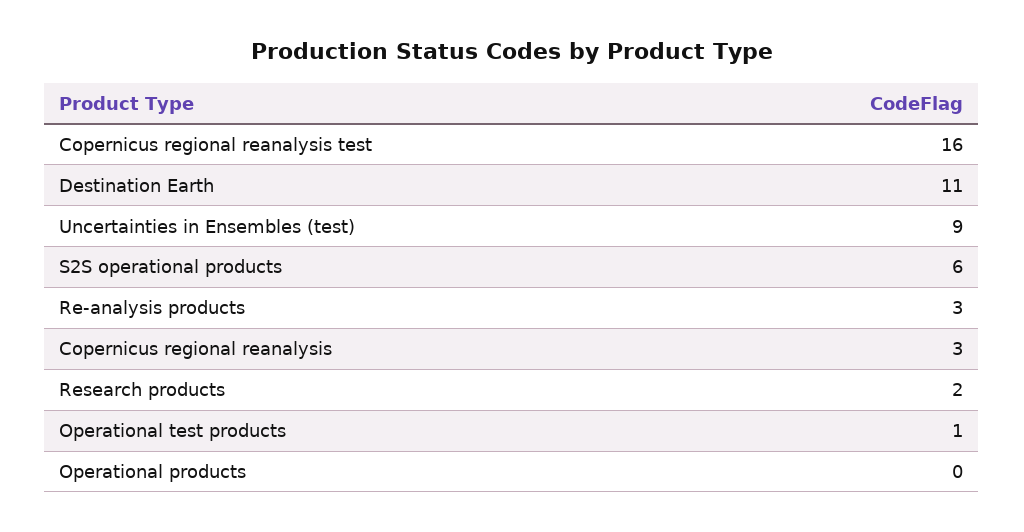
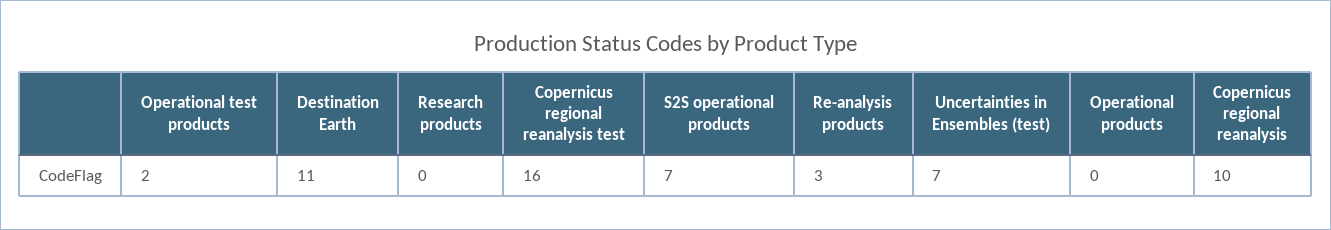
Uncertainties in Ensembles (test): 9 -> 7
S2S operational products: 6 -> 7
Copernicus regional reanalysis: 3 -> 10
Research products: 2 -> 0
Operational test products: 1 -> 2

